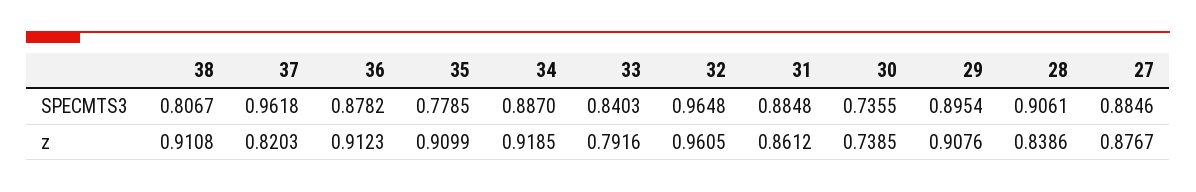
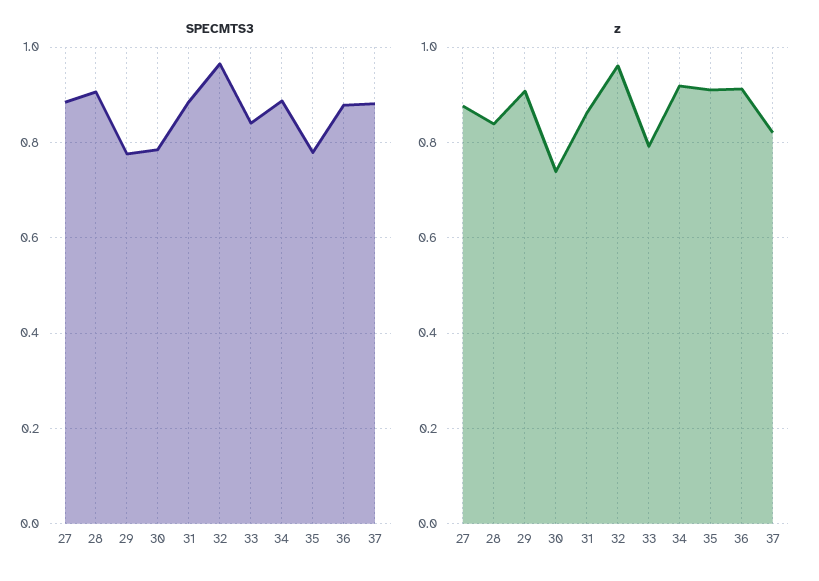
SPECMTS3, 38: 0.8067 -> none
SPECMTS3, 37: 0.9618 -> 0.88
SPECMTS3, 30: 0.7355 -> 0.78
SPECMTS3, 29: 0.8954 -> 0.78
z, 38: 0.9108 -> none

